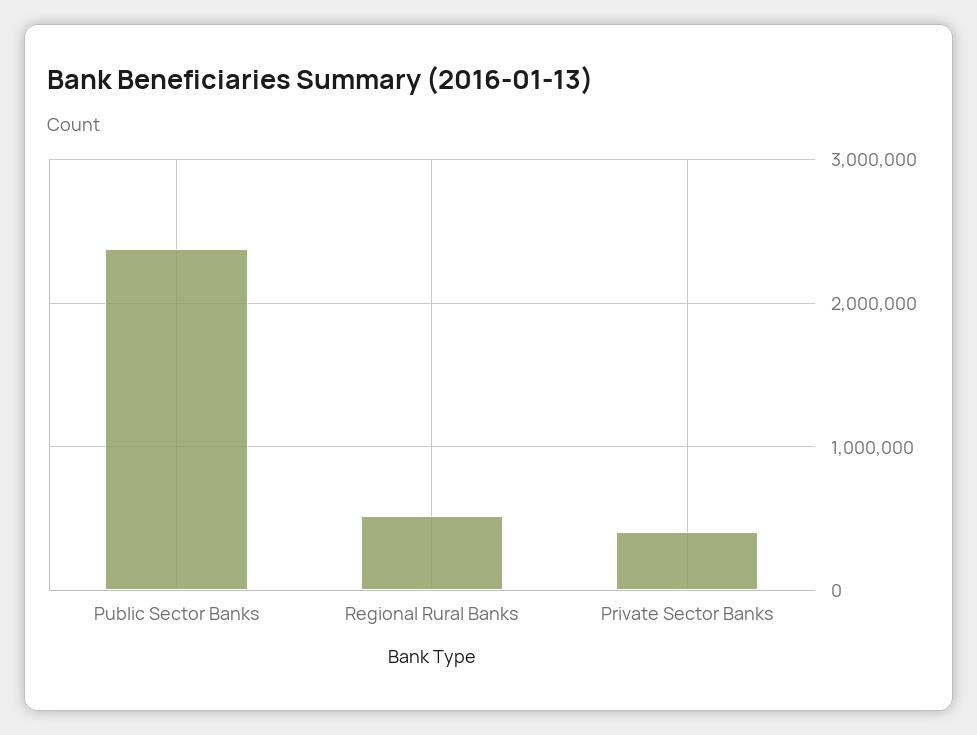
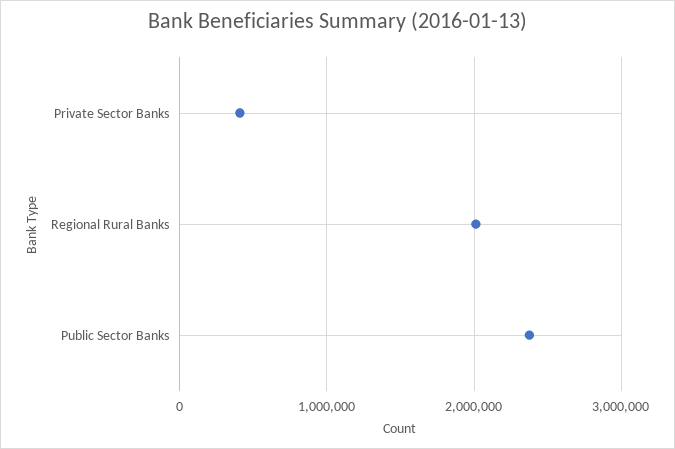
Regional Rural Banks: 500000 -> 2000000

